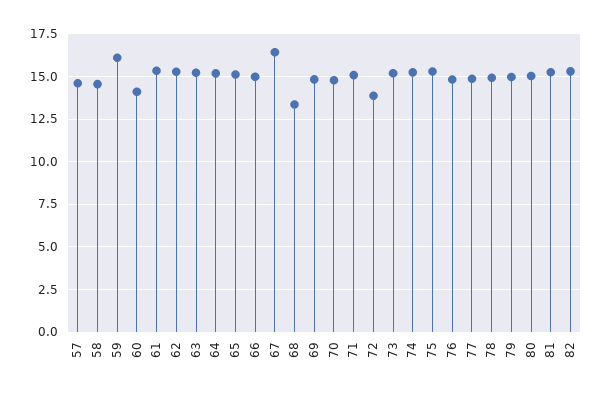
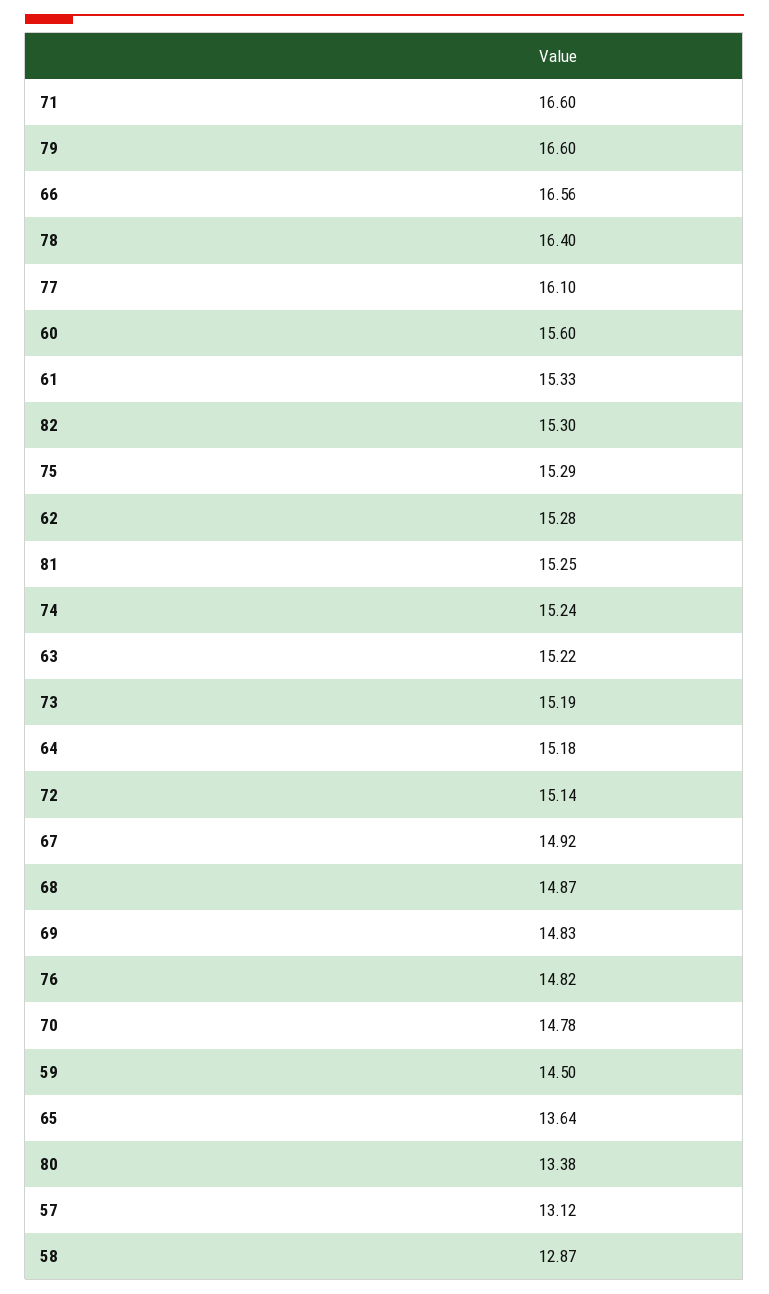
57: 14.5 -> 13.12
58: 14.5 -> 12.87
59: 16 -> 14.5
60: 14 -> 15.6
65: 15 -> 13.64
66: 15 -> 16.56
67: 16.5 -> 14.92
68: 13.5 -> 14.87
71: 15 -> 16.6
72: 14 -> 15.14
77: 15 -> 16.1
78: 15 -> 16.4
79: 15 -> 16.6
80: 15 -> 13.38

